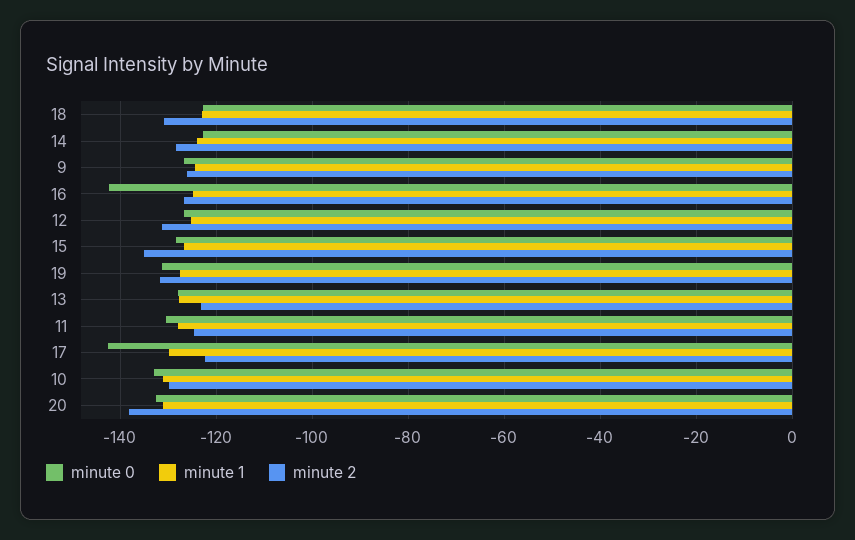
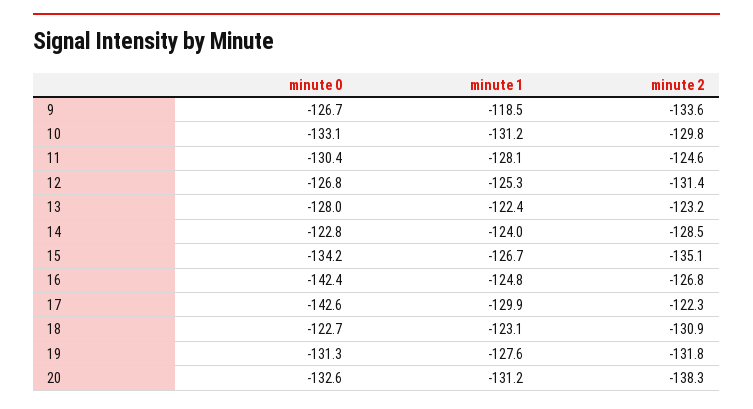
minute 1, 9: -124 -> -118.5
minute 2, 9: -126 -> -133.6
minute 0, 15: -128 -> -134.2
minute 1, 13: -128 -> -122.4

